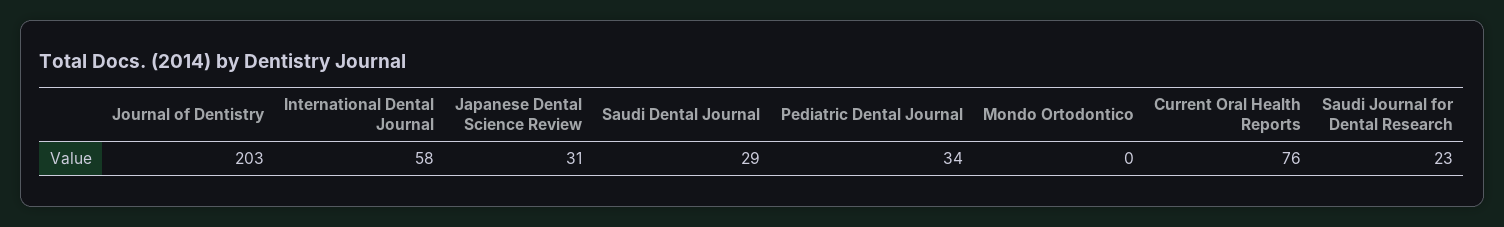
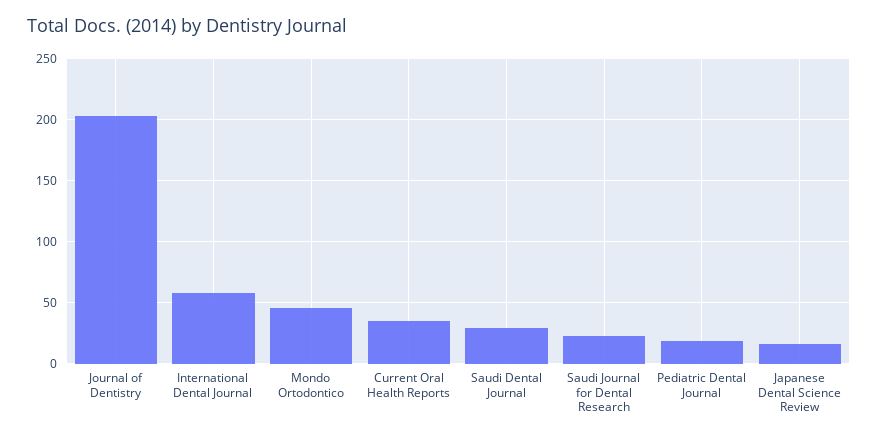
Japanese Dental Science Review: 31 -> 15
Pediatric Dental Journal: 34 -> 20
Mondo Ortodontico: 0 -> 45
Current Oral Health Reports: 76 -> 35

